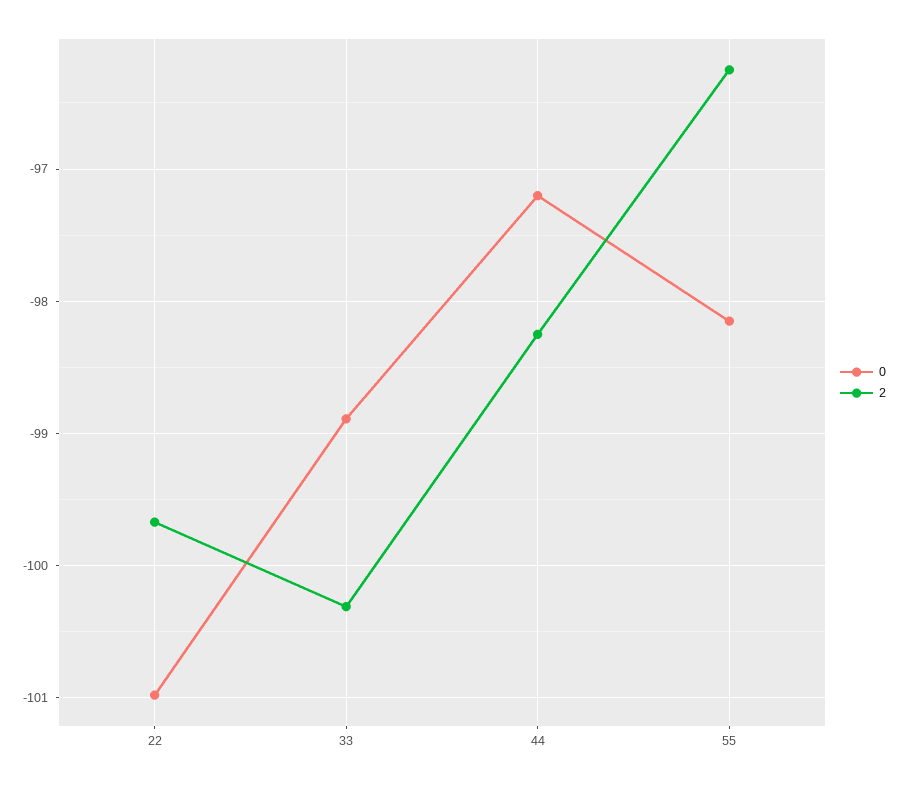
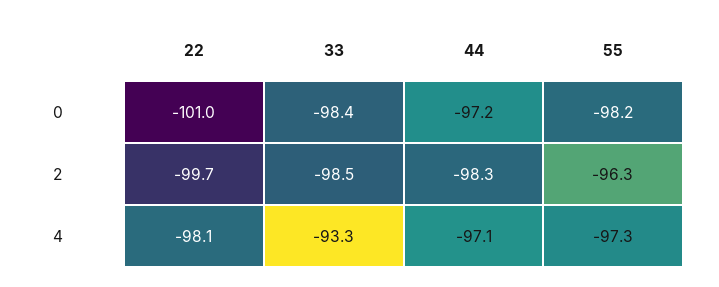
0, 33: -98.9 -> -98.4
2, 33: -100.3 -> -98.5
4, 22: none -> -98.1
4, 33: none -> -93.3
4, 44: none -> -97.1
4, 55: none -> -97.3

